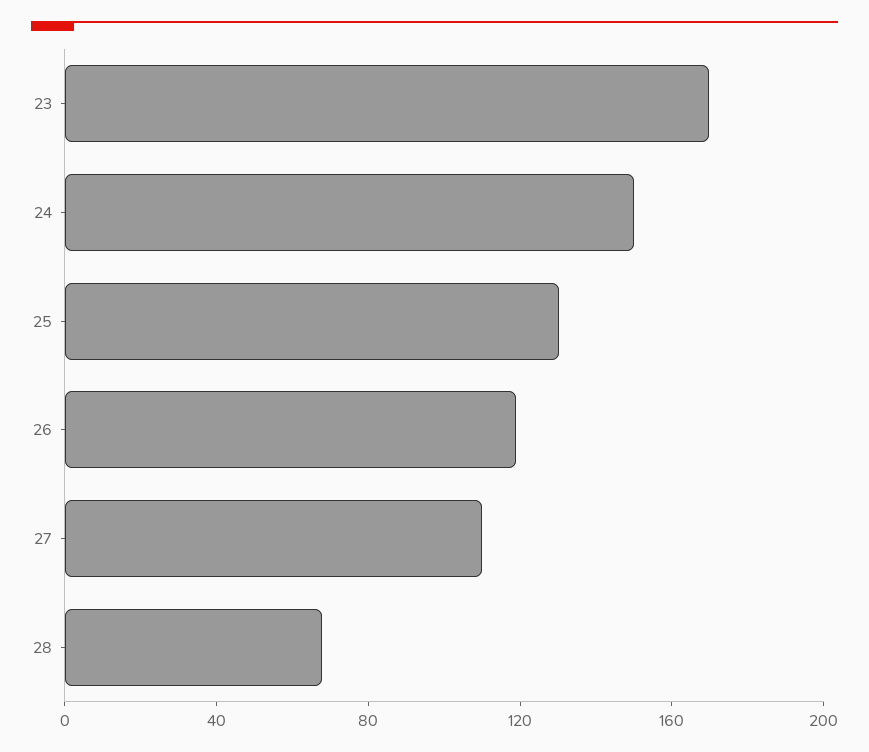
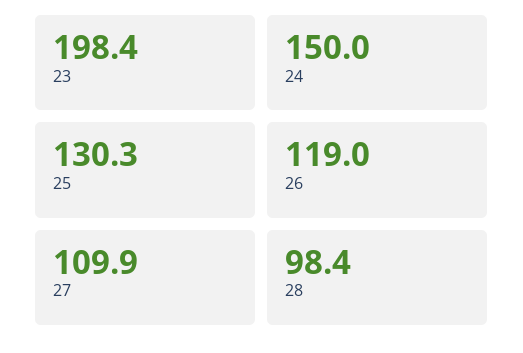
23: 170 -> 198.4
28: 70 -> 98.4

